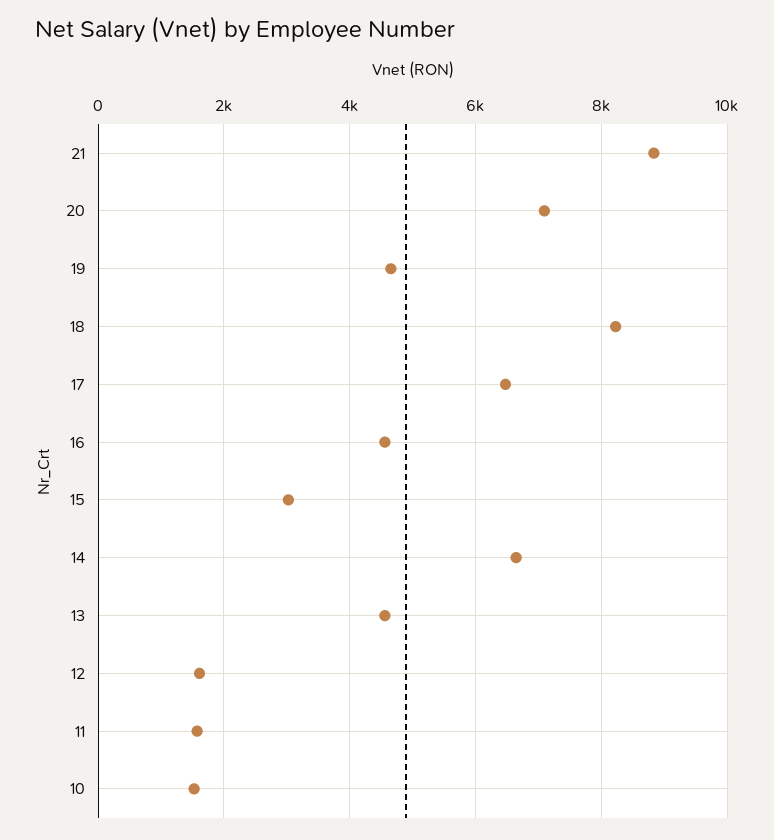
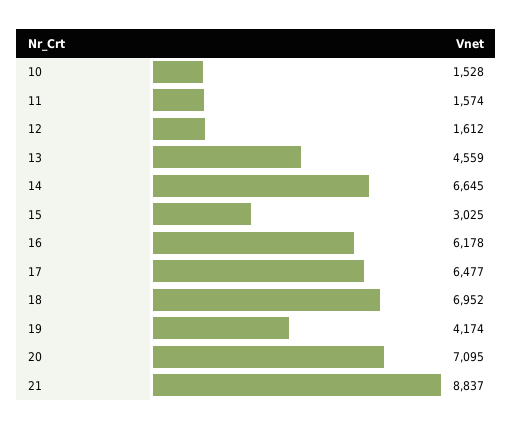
19: 4600 -> 4174
18: 8200 -> 6952
16: 4600 -> 6178

